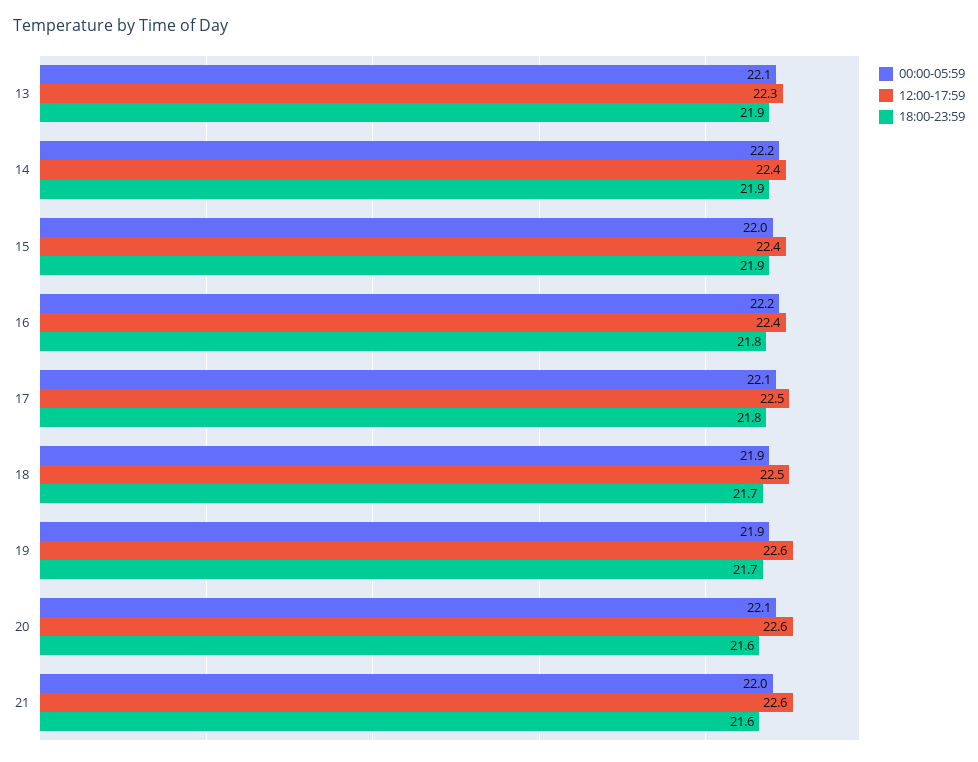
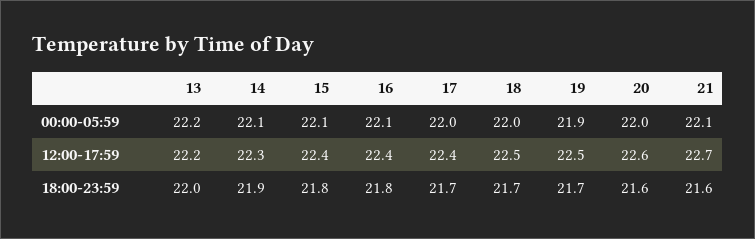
00:00-05:59, 13: 22.1 -> 22.2
12:00-17:59, 13: 22.3 -> 22.2
18:00-23:59, 13: 21.9 -> 22
00:00-05:59, 14: 22.2 -> 22.1
12:00-17:59, 14: 22.4 -> 22.3
00:00-05:59, 15: 22 -> 22.1
18:00-23:59, 15: 21.9 -> 21.8
00:00-05:59, 16: 22.2 -> 22.1
00:00-05:59, 17: 22.1 -> 22
12:00-17:59, 17: 22.5 -> 22.4
18:00-23:59, 17: 21.8 -> 21.7
00:00-05:59, 18: 21.9 -> 22
12:00-17:59, 19: 22.6 -> 22.5
00:00-05:59, 20: 22.1 -> 22
00:00-05:59, 21: 22 -> 22.1
12:00-17:59, 21: 22.6 -> 22.7

